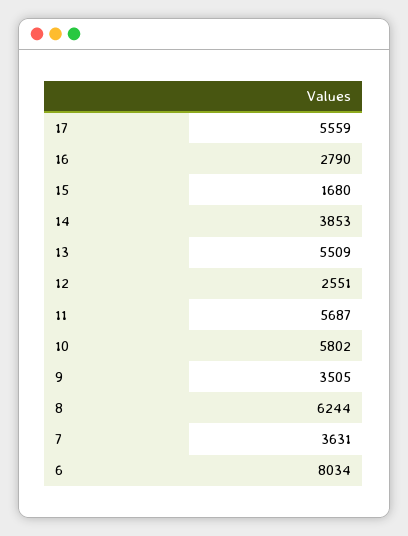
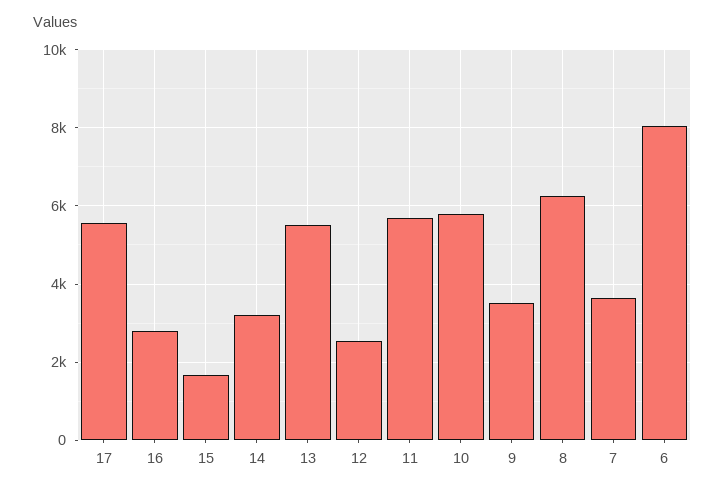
14: 3853 -> 3200

